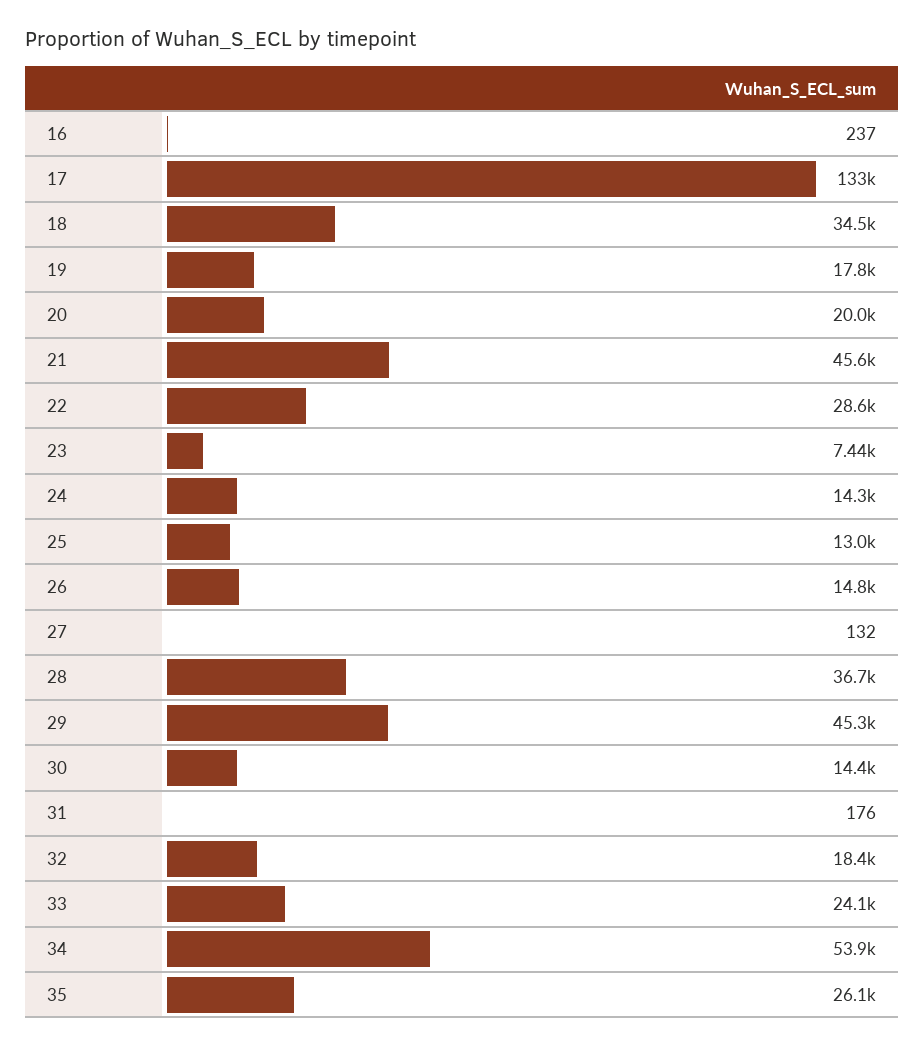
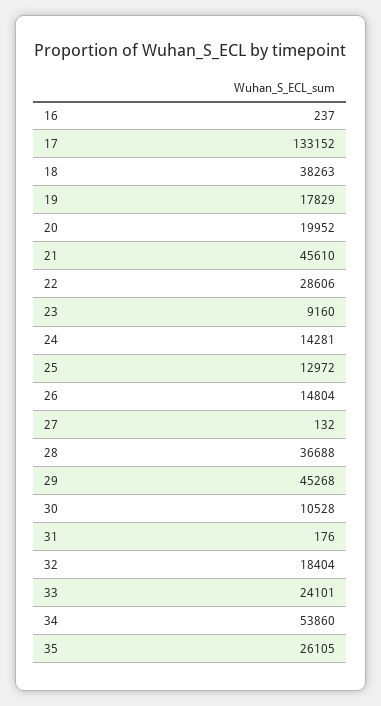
18: 34500 -> 38263
23: 7440 -> 9160
30: 14400 -> 10528

